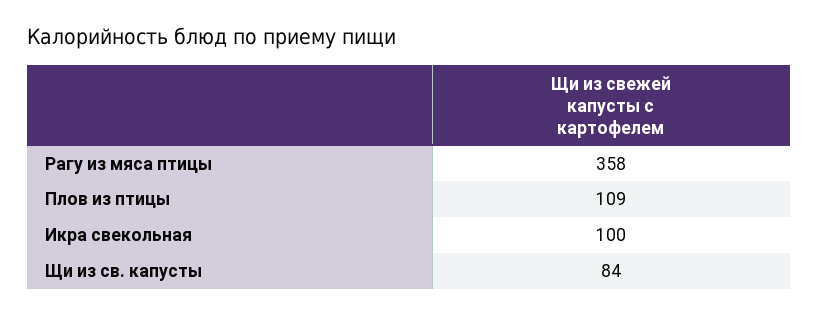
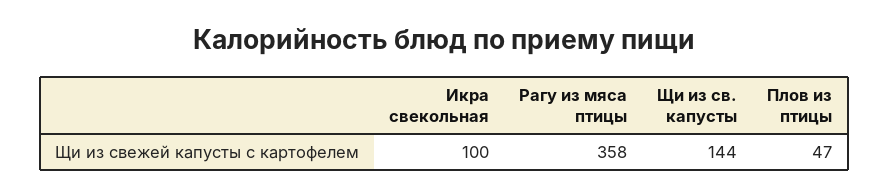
Плов из птицы: 109 -> 47
Щи из св. капусты: 84 -> 144

